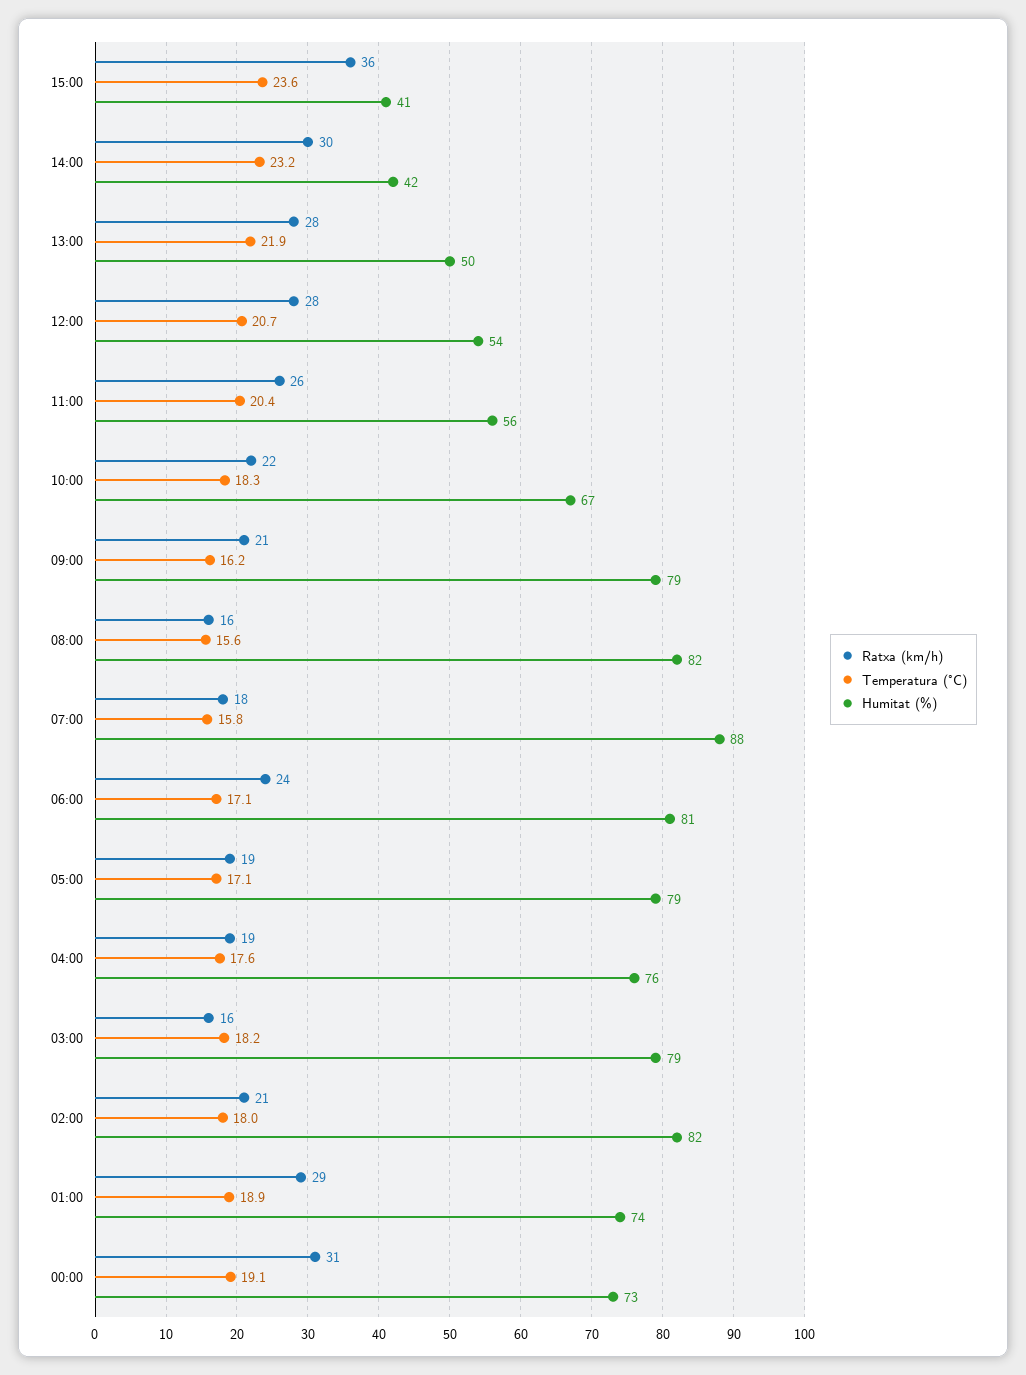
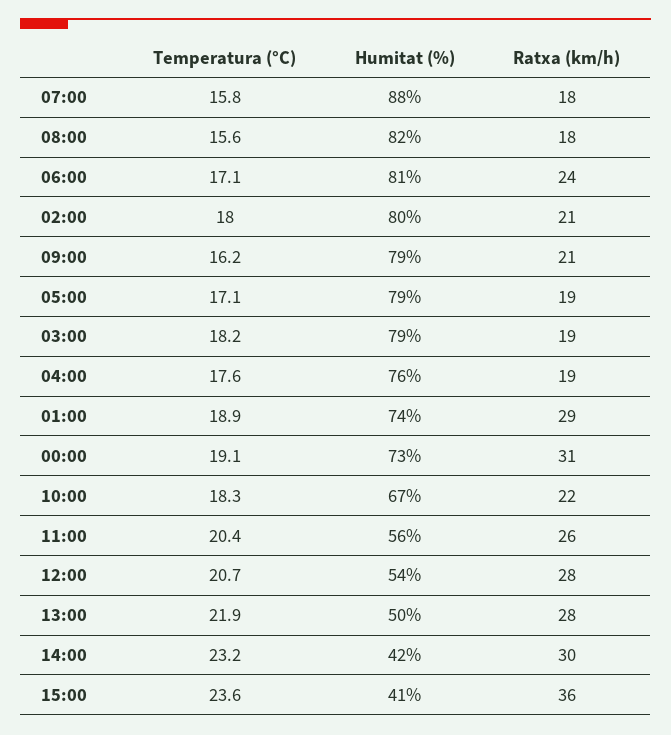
Ratxa (km/h), 08:00: 16 -> 18
Ratxa (km/h), 03:00: 16 -> 19
Humitat (%), 02:00: 82 -> 80

